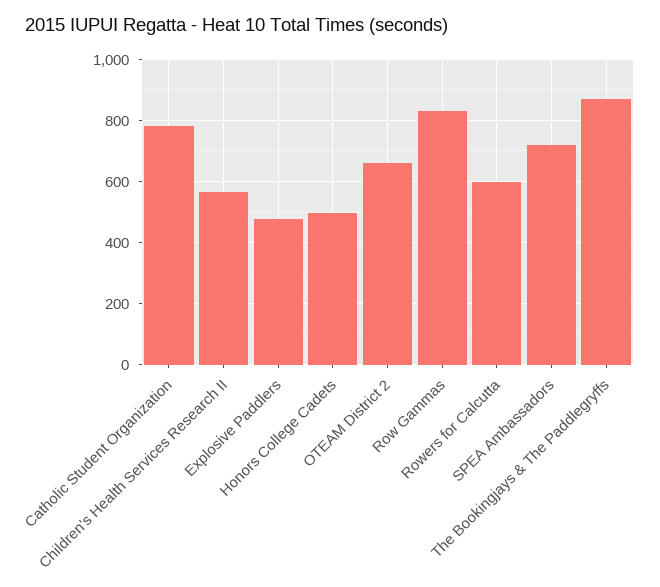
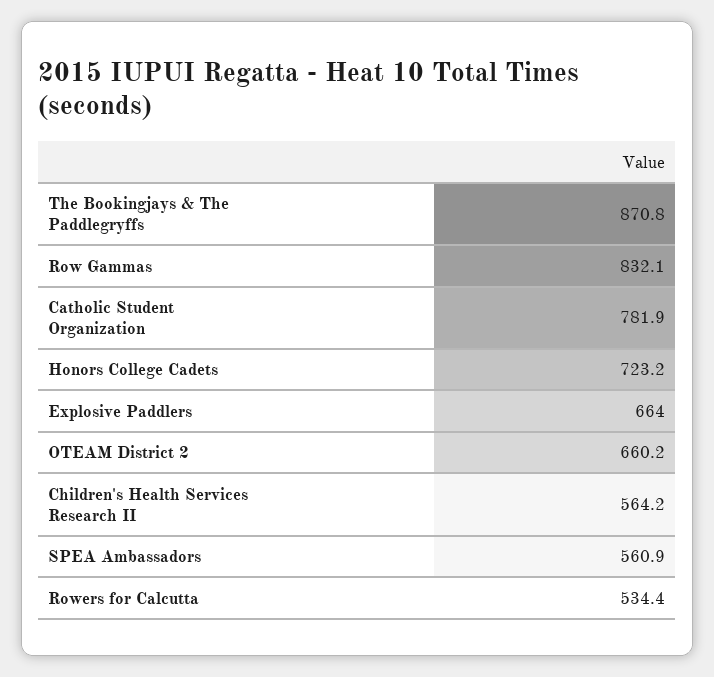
Explosive Paddlers: 480 -> 664
Honors College Cadets: 500 -> 723.2
Rowers for Calcutta: 600 -> 534.4
SPEA Ambassadors: 720 -> 560.9

